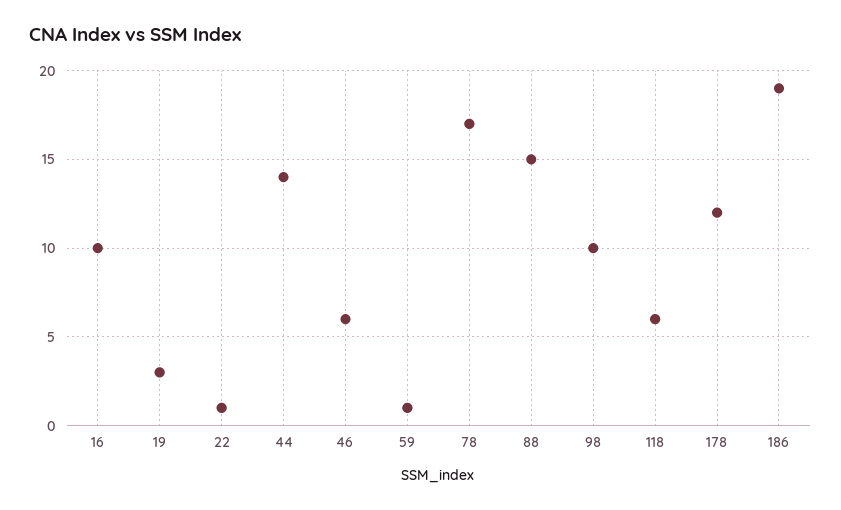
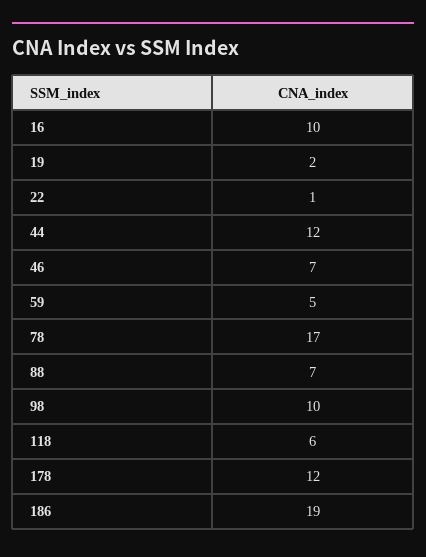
19: 3 -> 2
44: 14 -> 12
46: 6 -> 7
59: 1 -> 5
88: 15 -> 7

